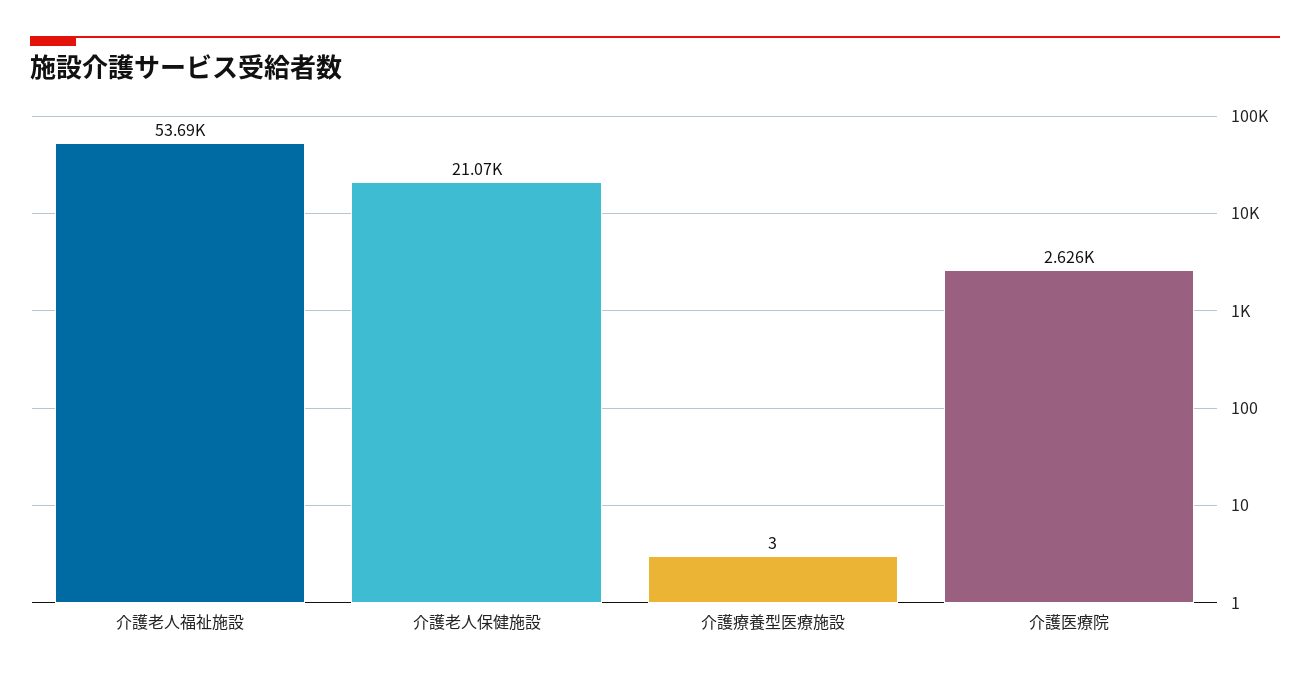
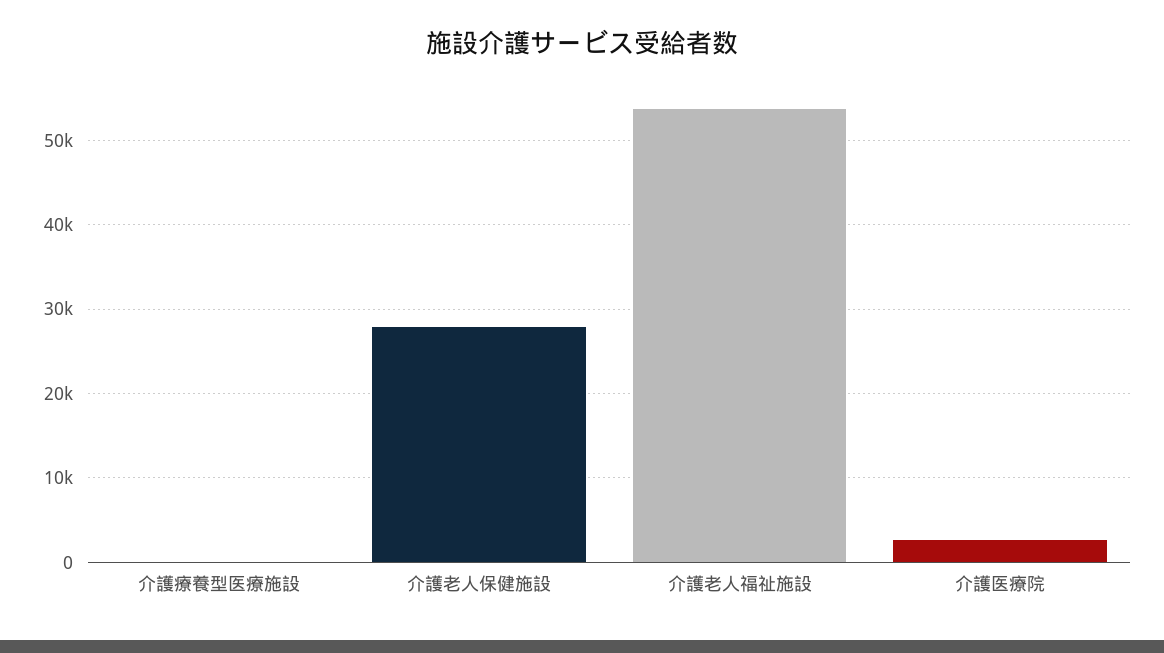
介護老人保健施設: 21070 -> 28000

